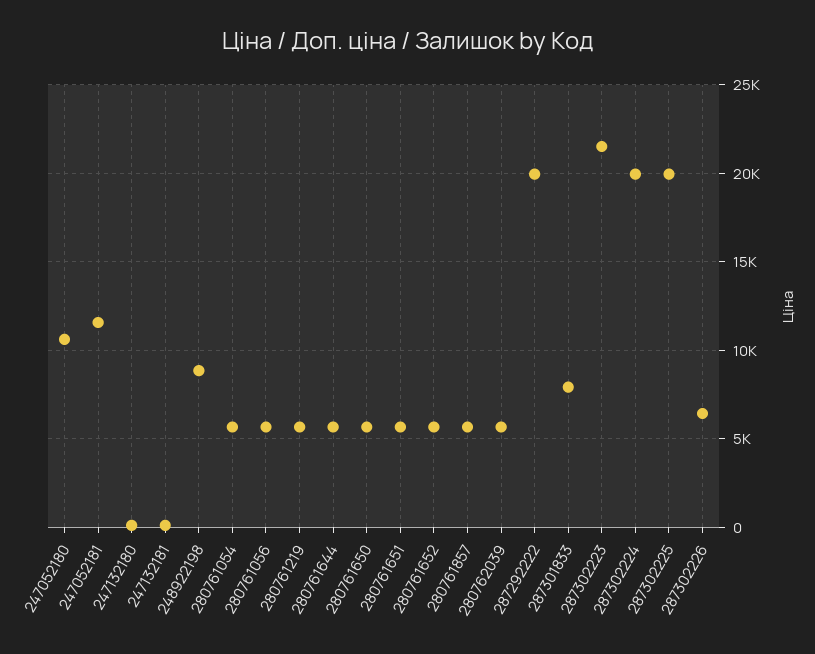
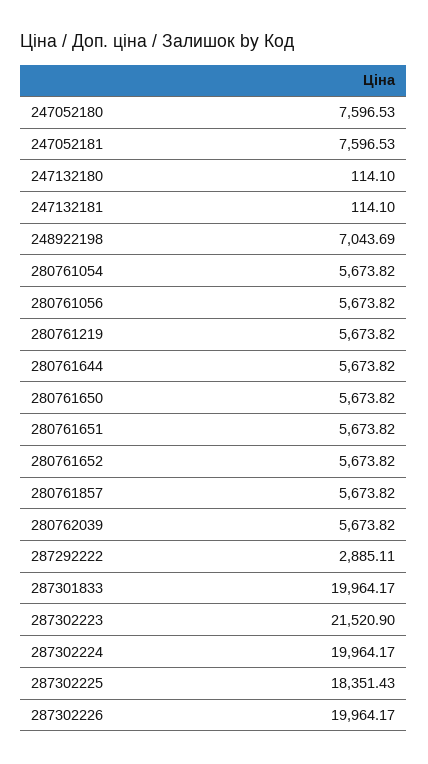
247052180: 10500 -> 7596.53
247052181: 11500 -> 7596.53
248922198: 9000 -> 7043.69
287292222: 20000 -> 2885.11
287301833: 8000 -> 19964.17
287302225: 20000 -> 18351.43
287302226: 6500 -> 19964.17

